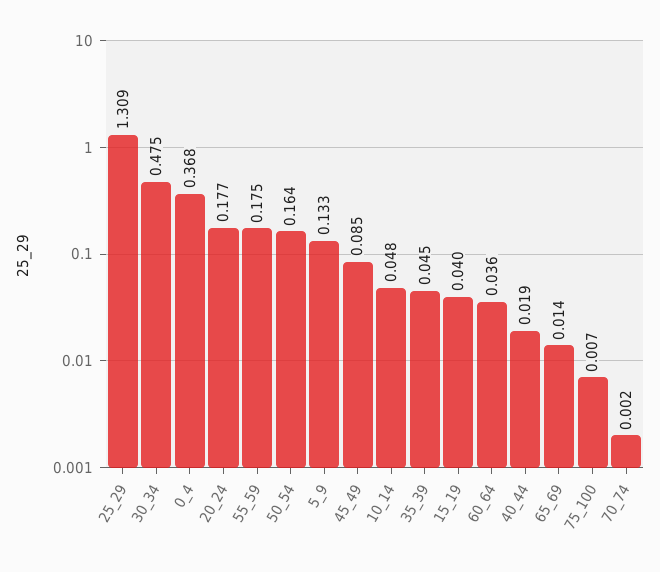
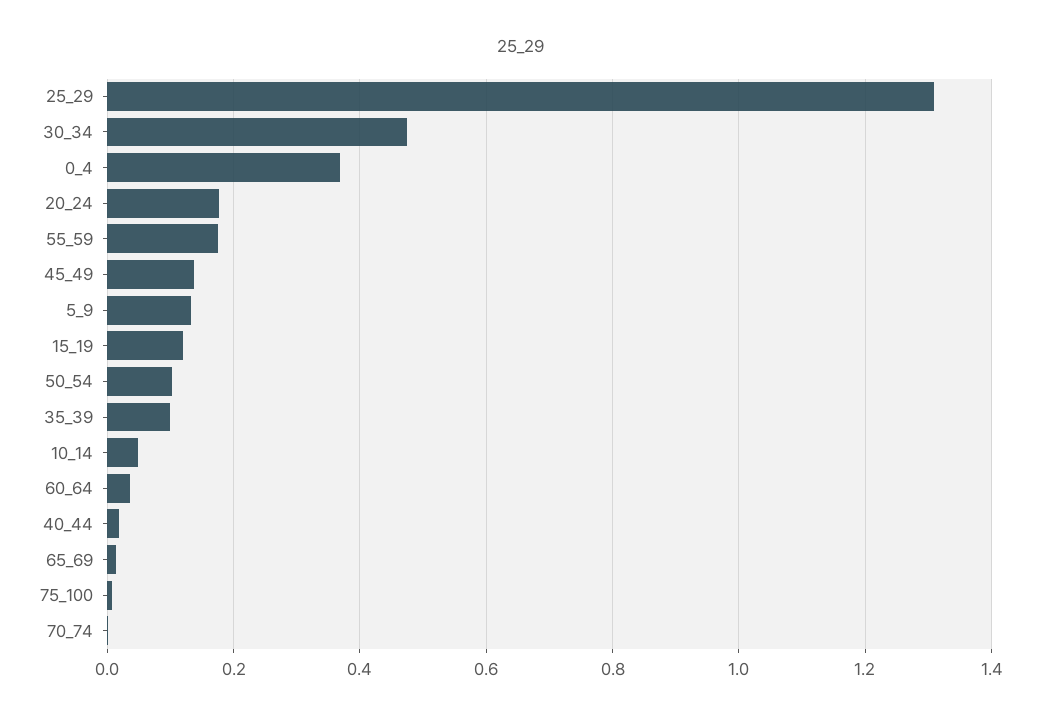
50_54: 0.164 -> 0.1
45_49: 0.085 -> 0.14
35_39: 0.045 -> 0.1
15_19: 0.04 -> 0.12

